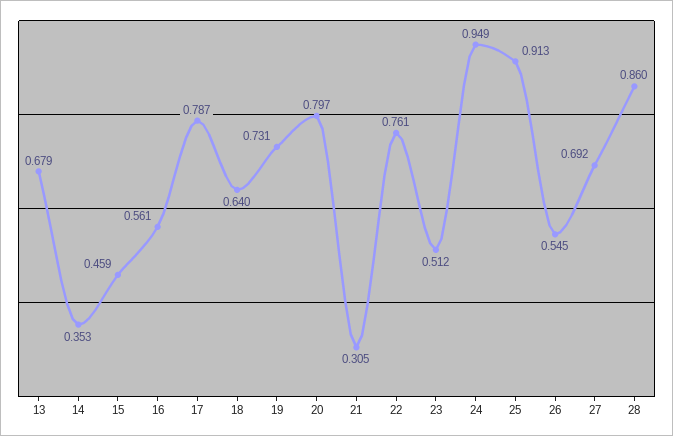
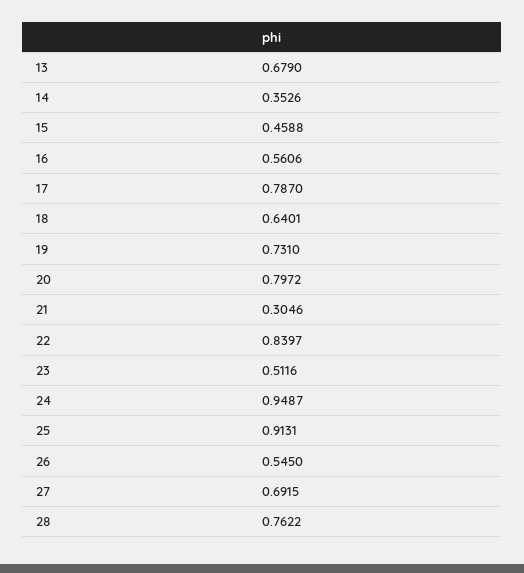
22: 0.761 -> 0.8397
28: 0.86 -> 0.7622

